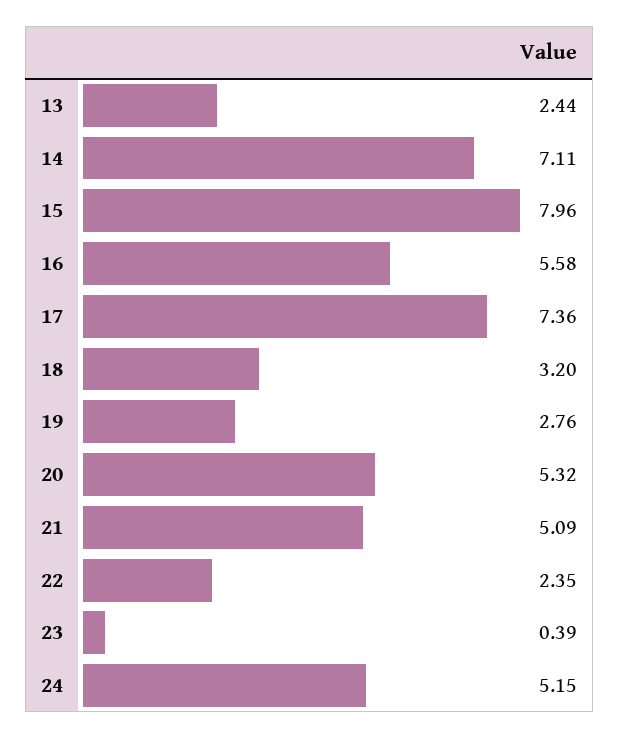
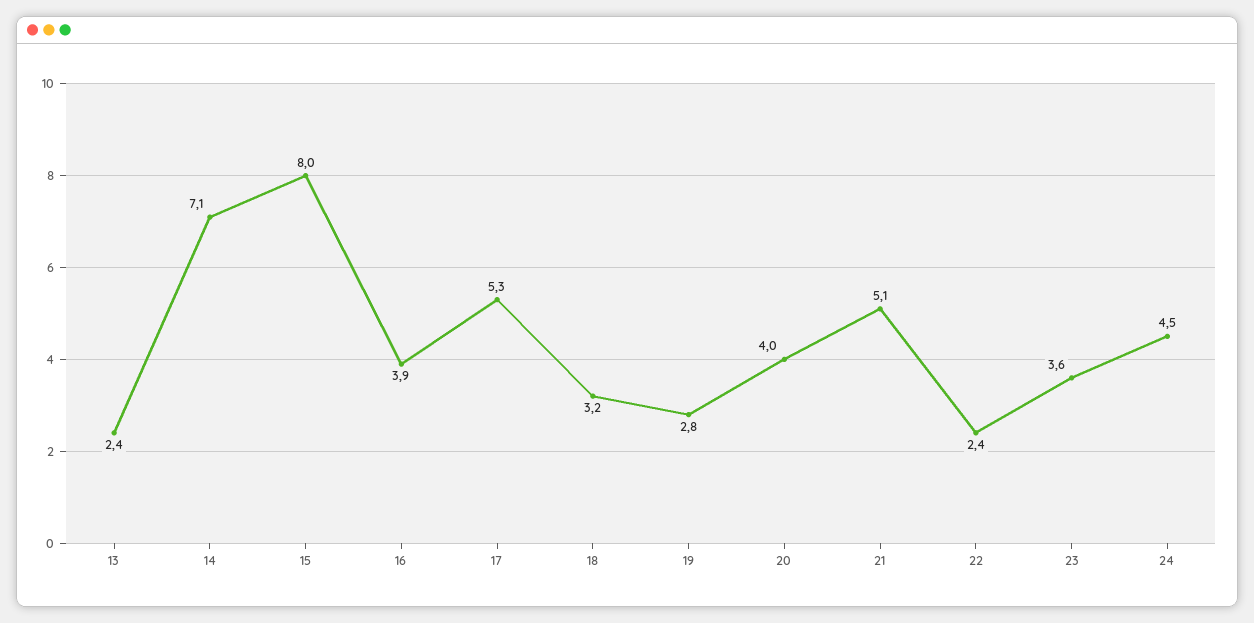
16: 5.58 -> 3.9
17: 7.36 -> 5.3
20: 5.32 -> 4
23: 0.39 -> 3.6
24: 5.15 -> 4.5

